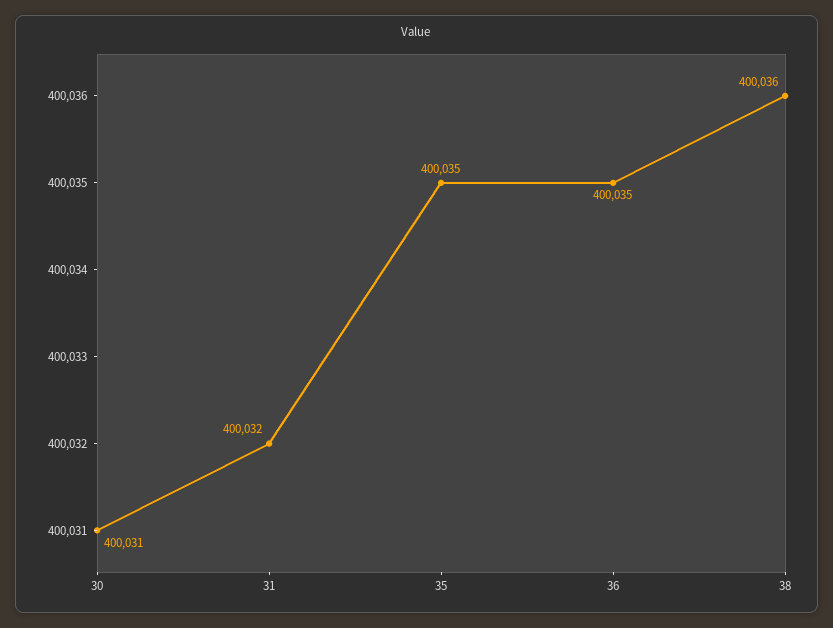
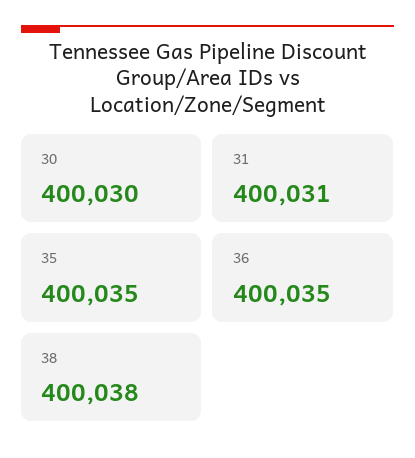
30: 400031 -> 400030
31: 400032 -> 400031
38: 400036 -> 400038

